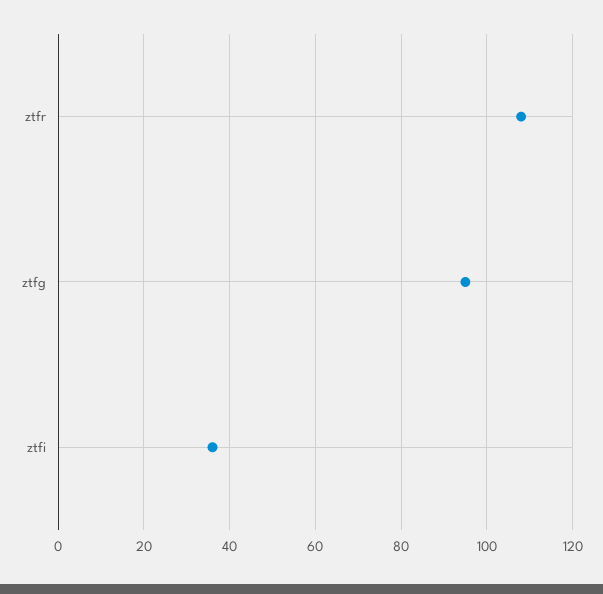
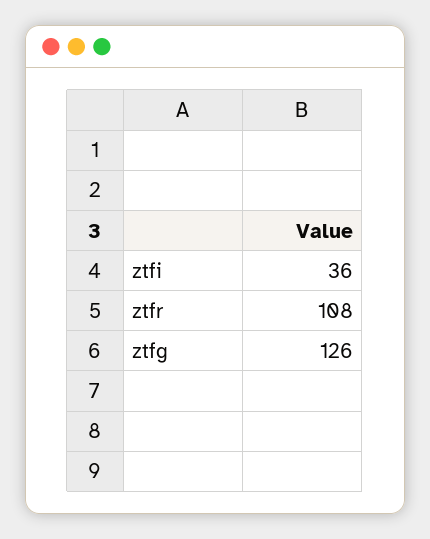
ztfg: 95 -> 126

